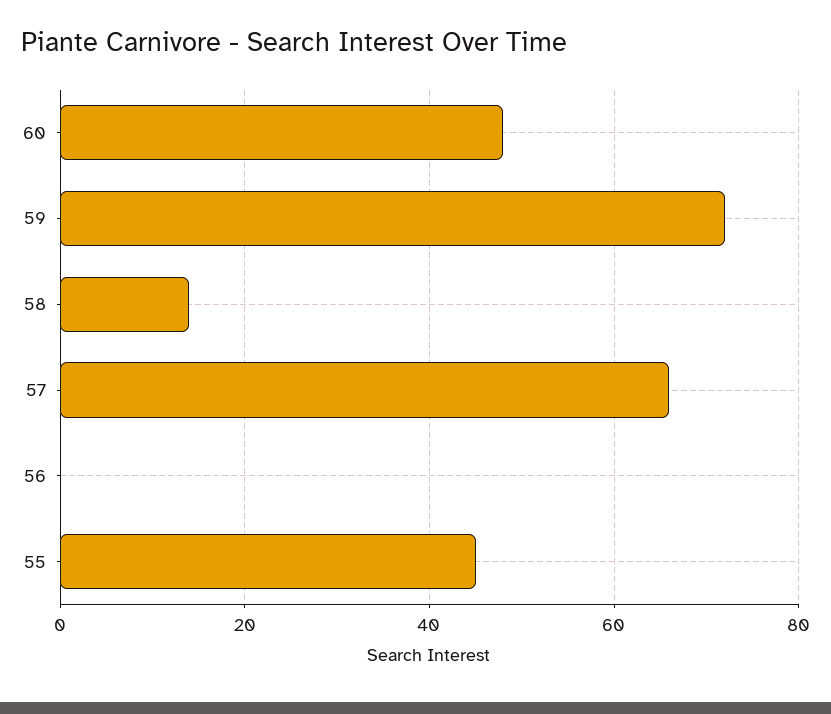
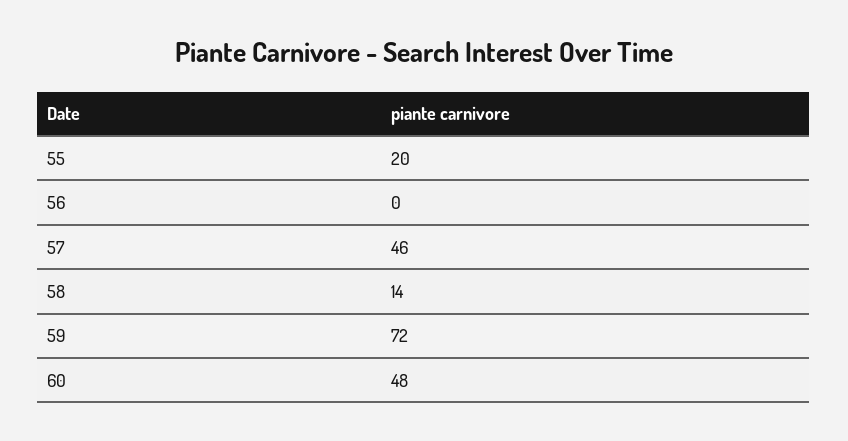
57: 65 -> 46
55: 45 -> 20

